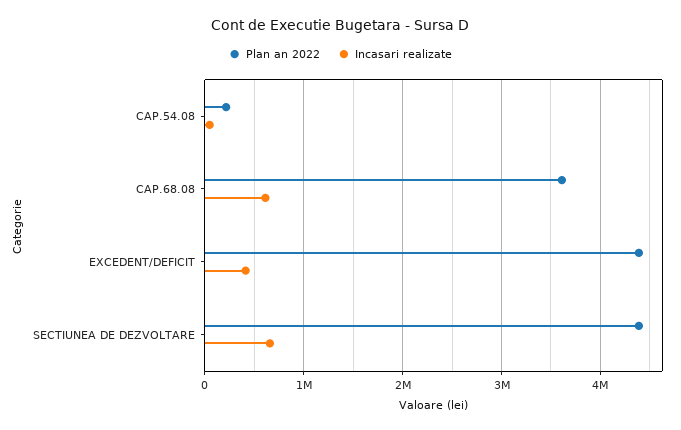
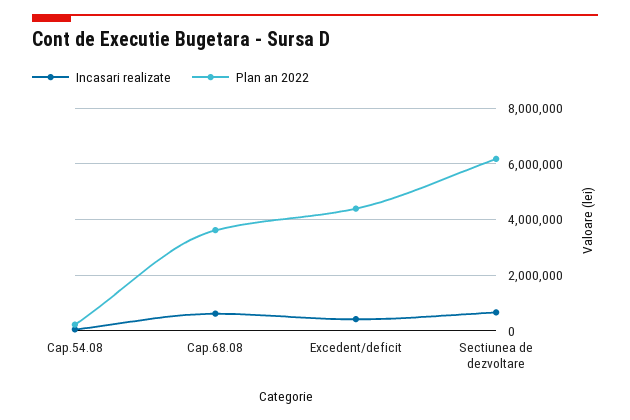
Plan an 2022, SECTIUNEA DE DEZVOLTARE: 4400000 -> 6250000

